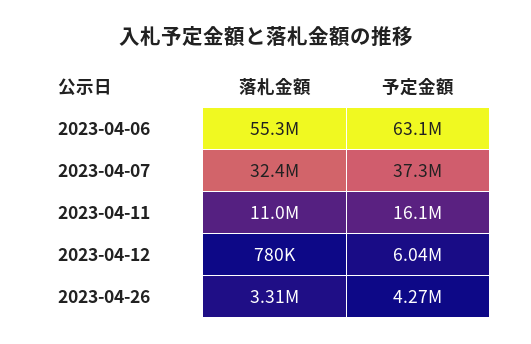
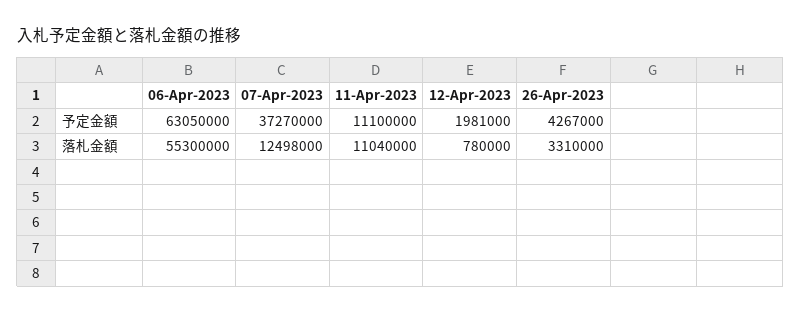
落札金額, 2023-04-07: 32400000 -> 12498000
予定金額, 2023-04-11: 16100000 -> 11100000
予定金額, 2023-04-12: 6040000 -> 1981000

